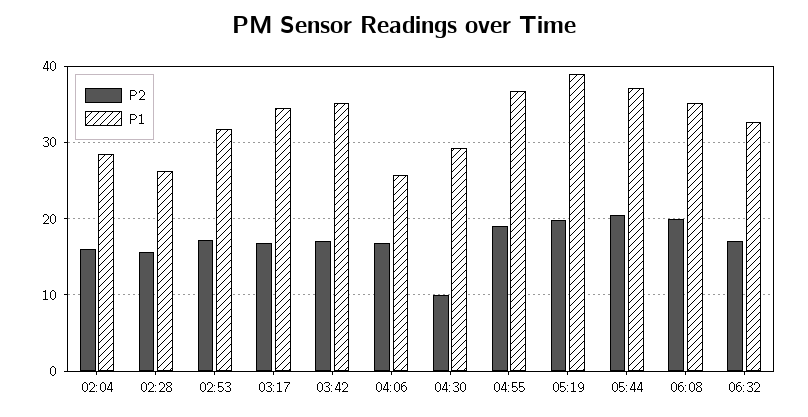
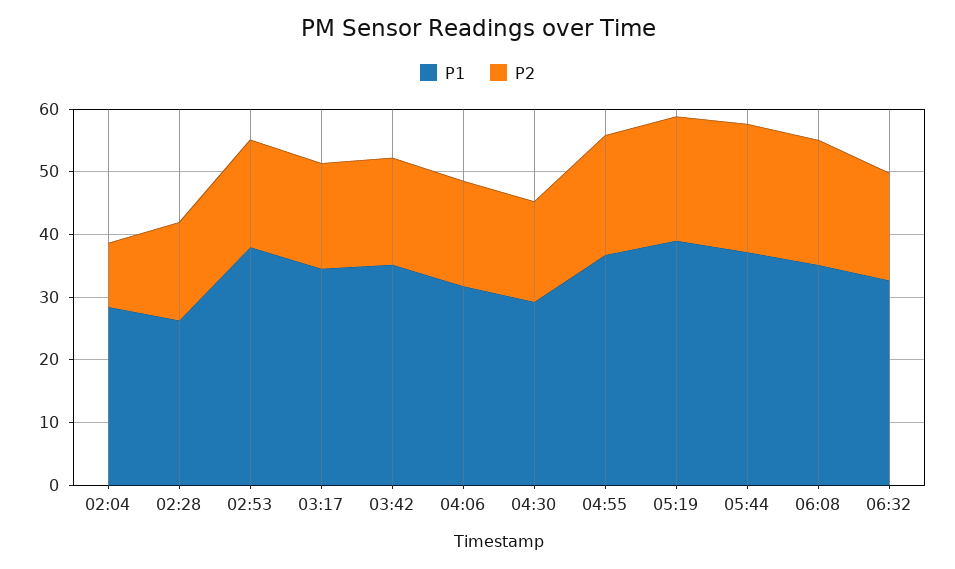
P2, 02:04: 16 -> 10
P1, 02:53: 32 -> 38
P1, 04:06: 26 -> 32
P2, 04:30: 10 -> 16

